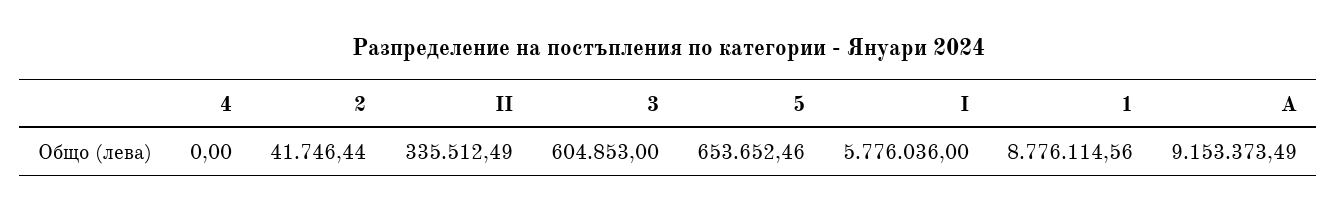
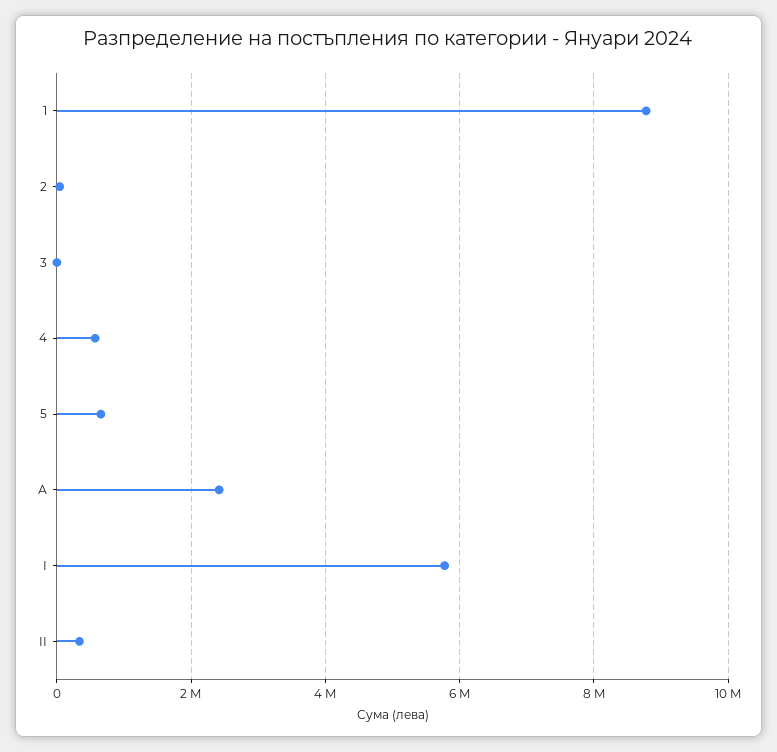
4: 0 -> 600000
3: 604853 -> 0
А: 9153373.49 -> 2400000

